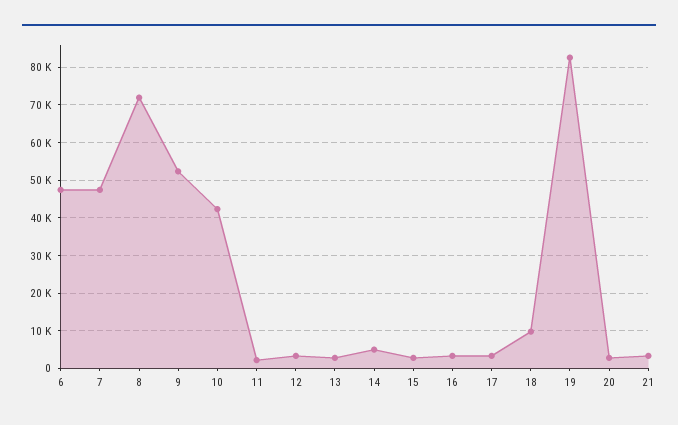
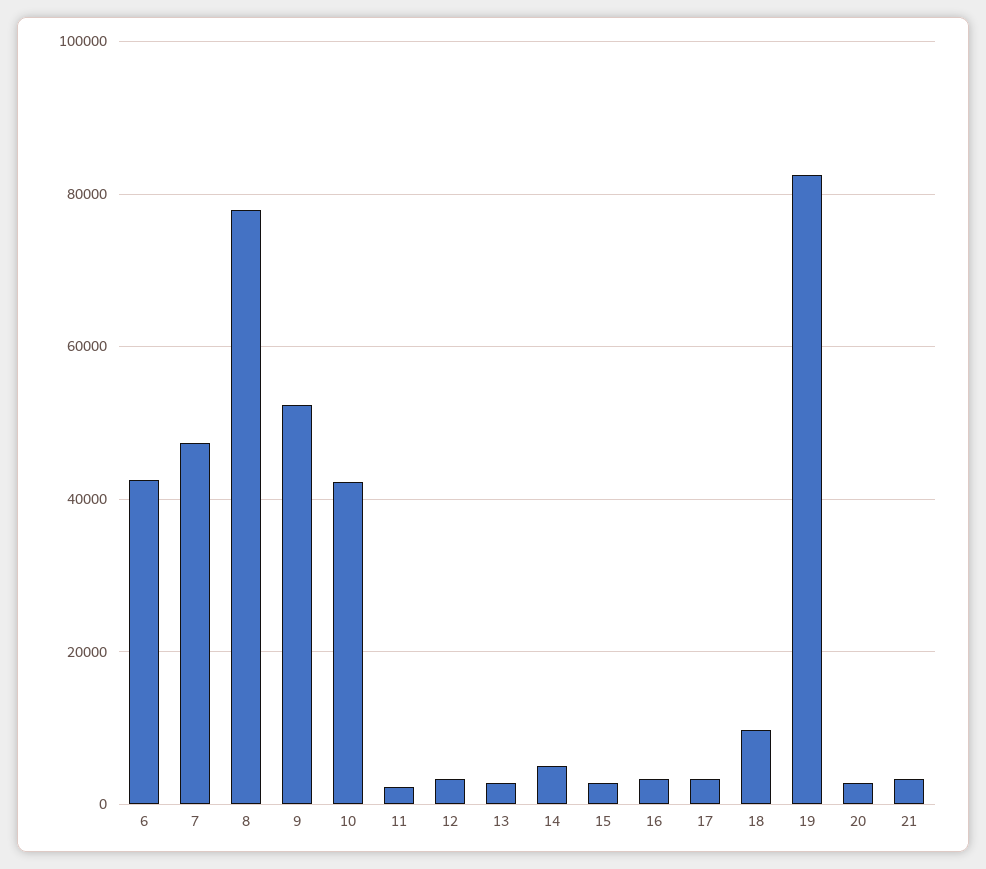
6: 48000 -> 42000
8: 72000 -> 78000

